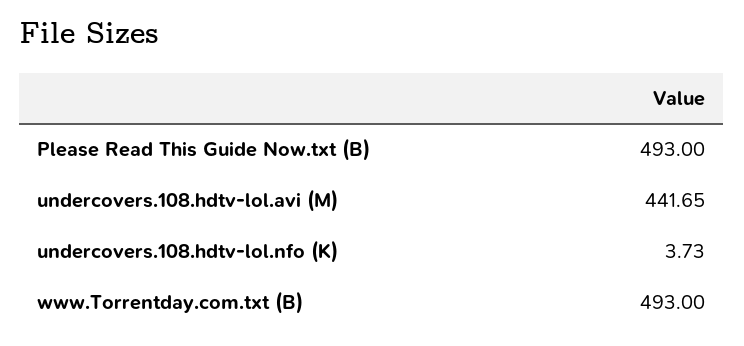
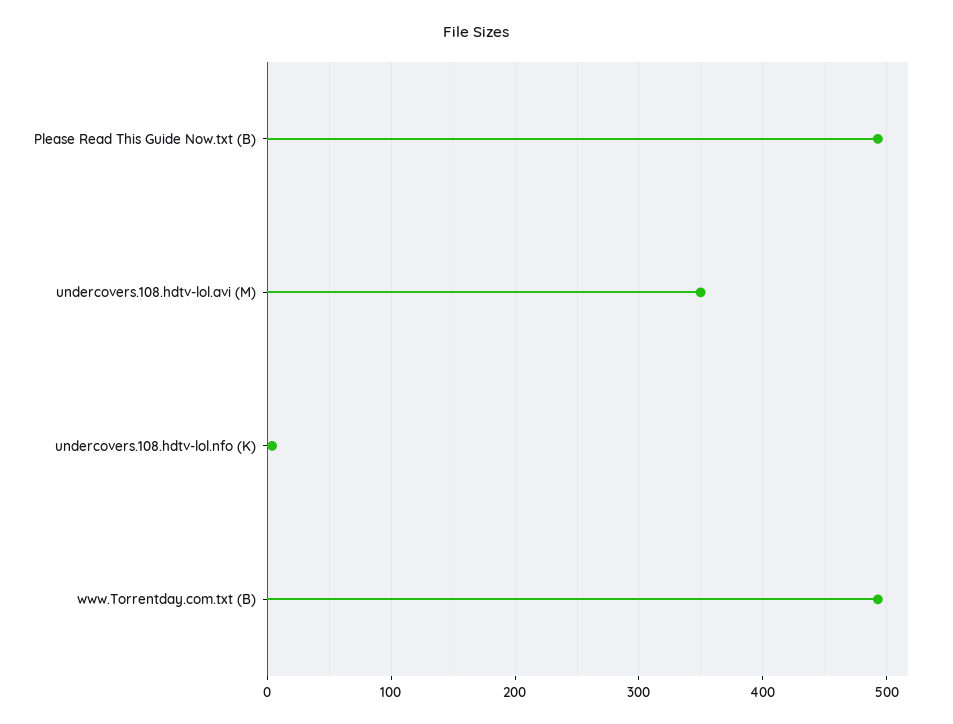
undercovers.108.hdtv-lol.avi (M): 441.65 -> 350

